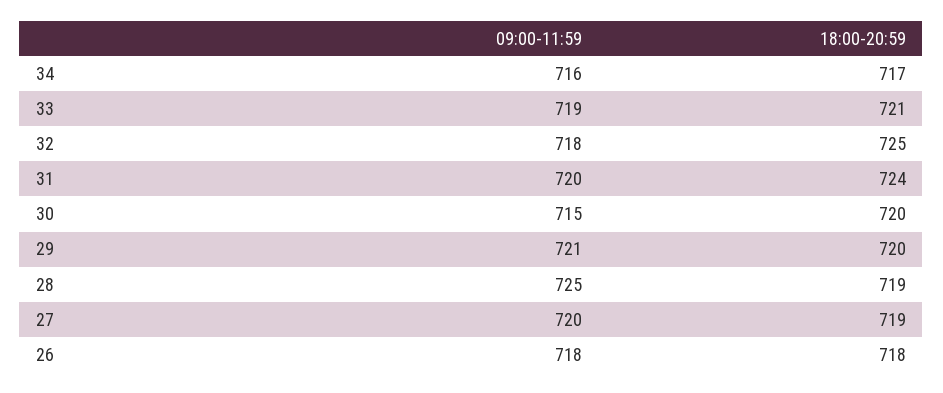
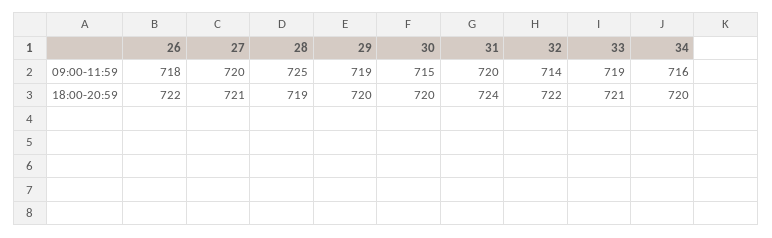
18:00-20:59, 34: 717 -> 720
09:00-11:59, 32: 718 -> 714
18:00-20:59, 32: 725 -> 722
09:00-11:59, 29: 721 -> 719
18:00-20:59, 27: 719 -> 721
18:00-20:59, 26: 718 -> 722

